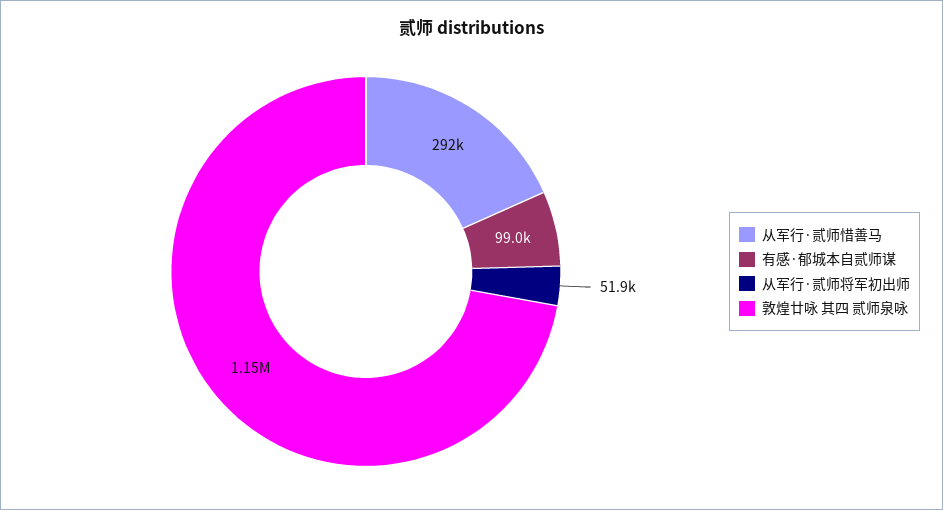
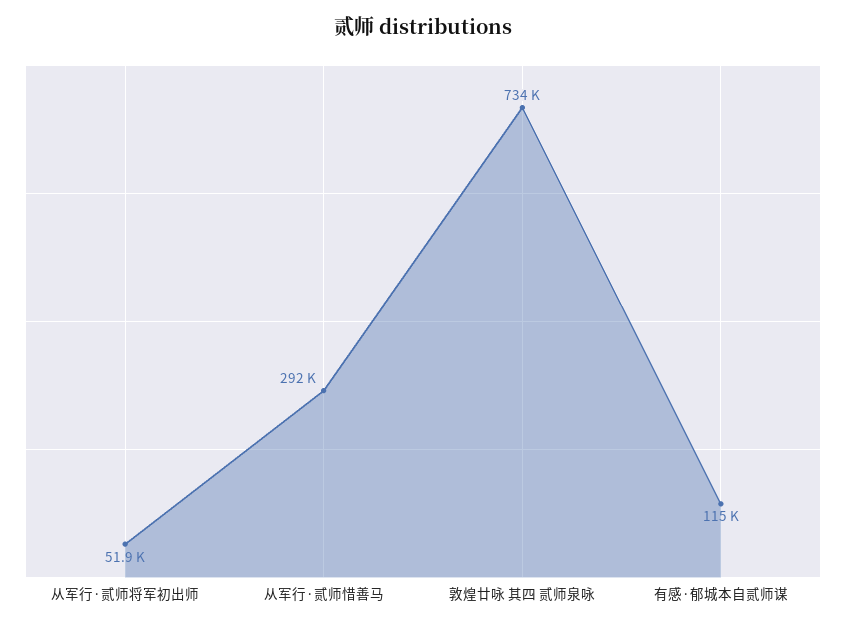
有感·郁城本自贰师谋: 99000 -> 115000
敦煌廿咏 其四 贰师泉咏: 1150000 -> 734000

